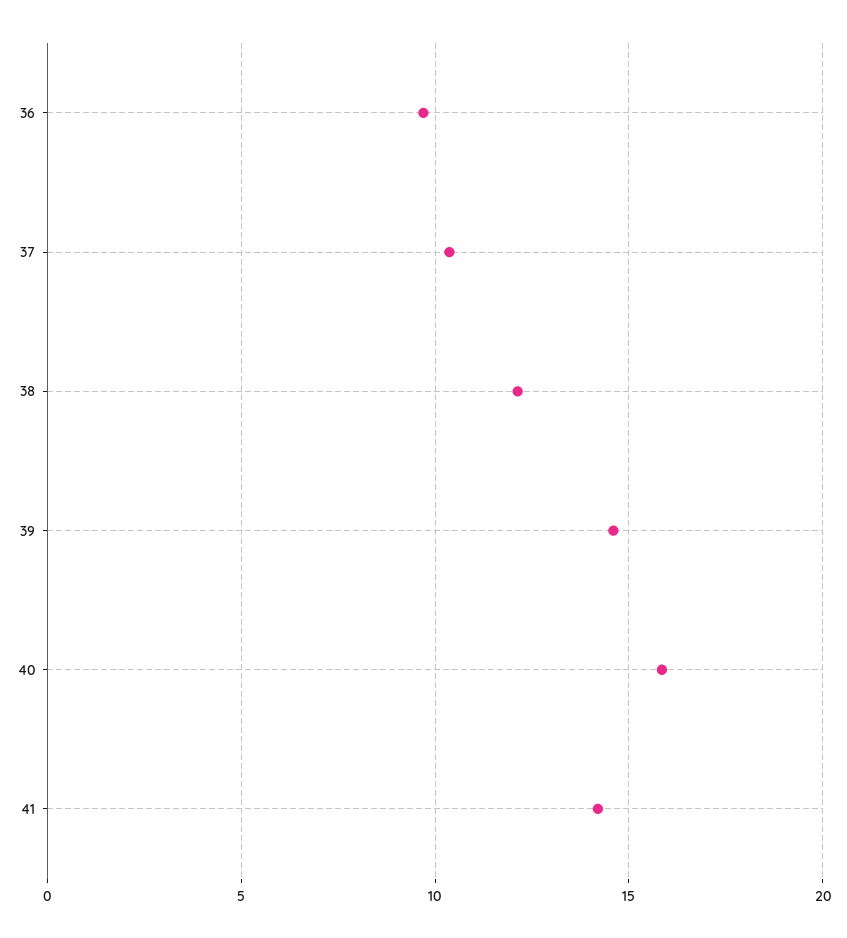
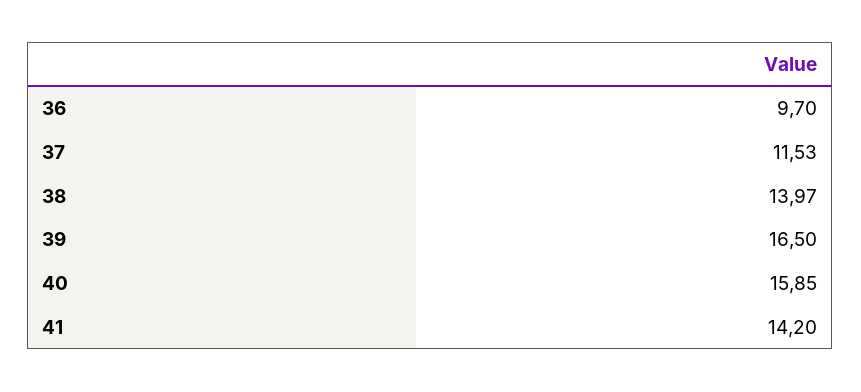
37: 10.5 -> 11.53
38: 12 -> 13.97
39: 14.5 -> 16.5

